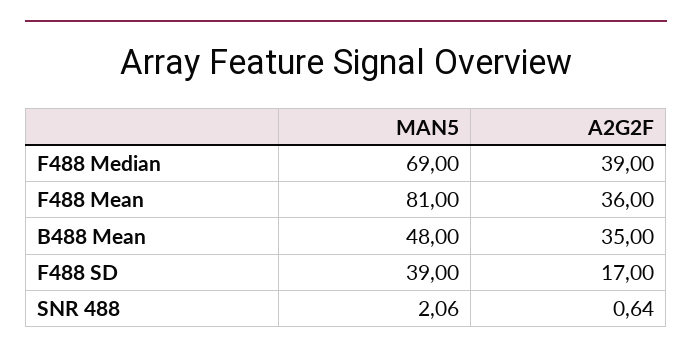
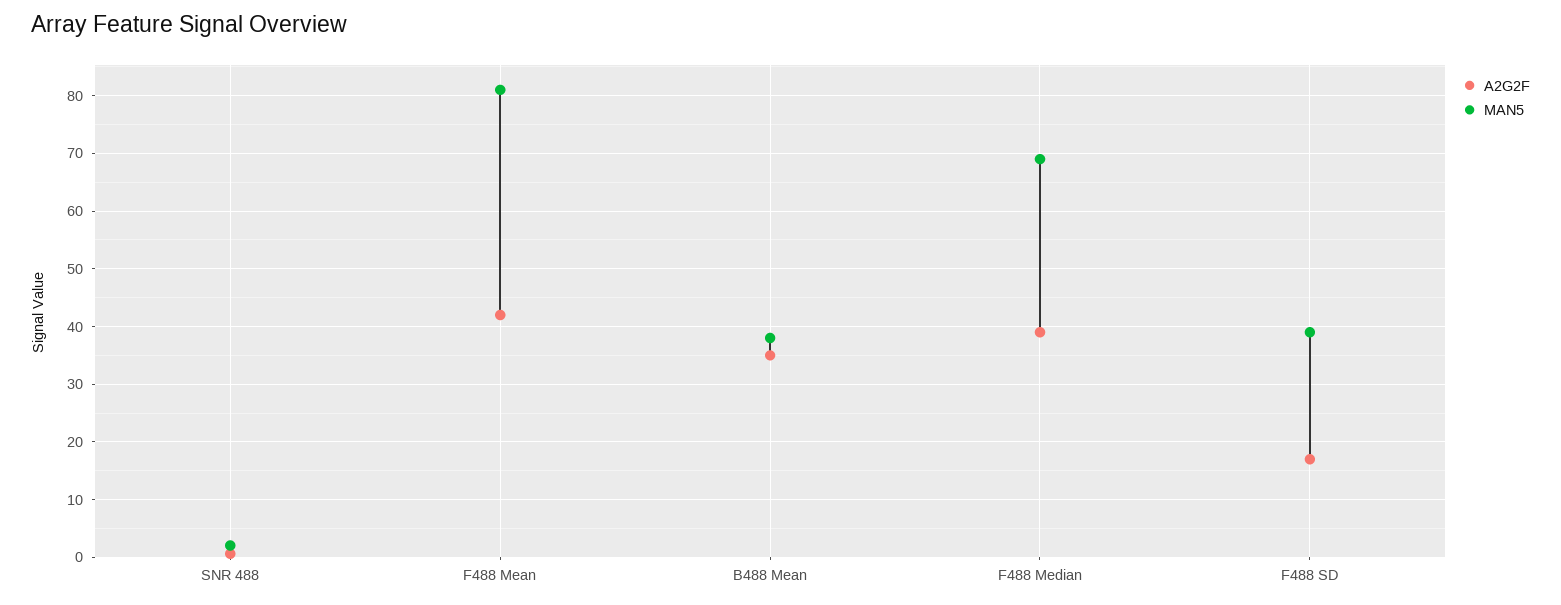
A2G2F, F488 Mean: 36 -> 42
MAN5, B488 Mean: 48 -> 38

